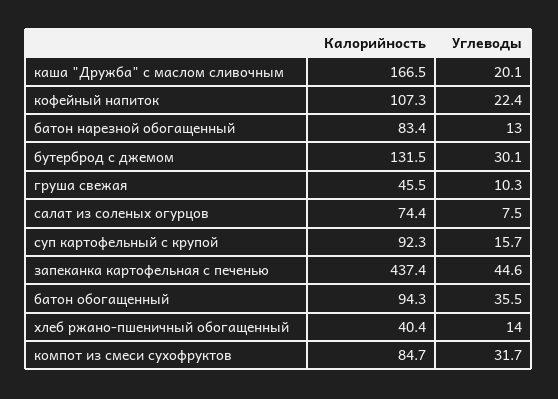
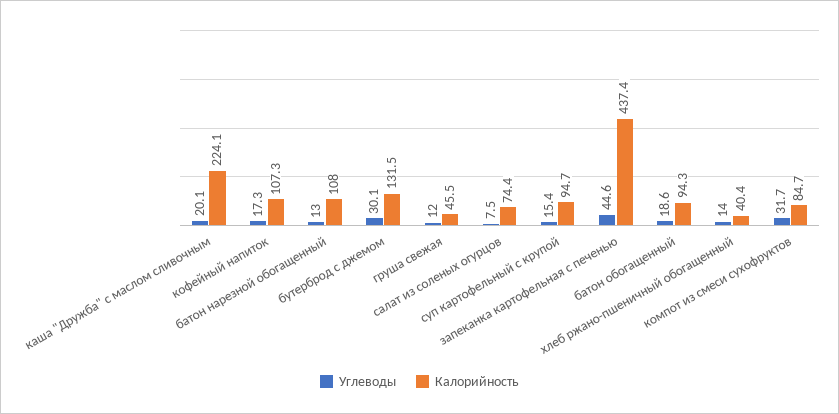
Калорийность, каша "Дружба" с маслом сливочным: 166.5 -> 224.1
Углеводы, кофейный напиток: 22.4 -> 17.3
Калорийность, батон нарезной обогащенный: 83.4 -> 108
Углеводы, груша свежая: 10.3 -> 12
Калорийность, суп картофельный с крупой: 92.3 -> 94.7
Углеводы, суп картофельный с крупой: 15.7 -> 15.4
Углеводы, батон обогащенный: 35.5 -> 18.6

